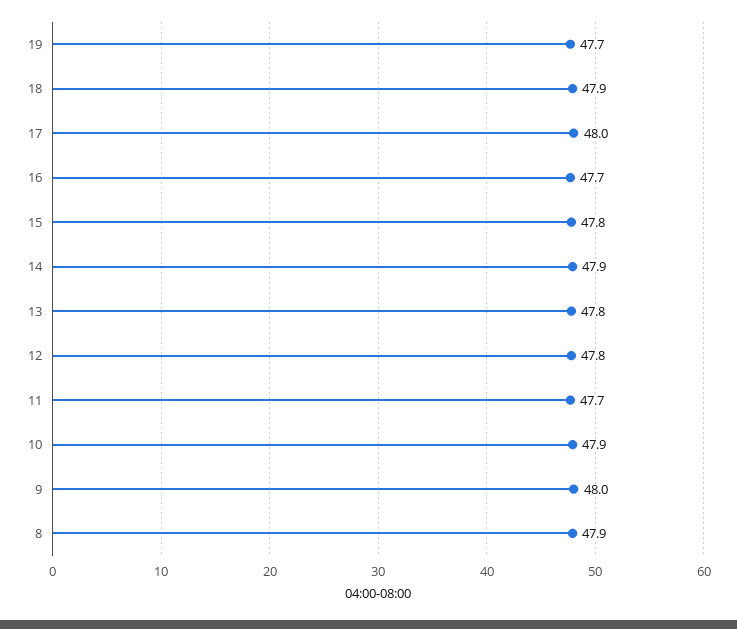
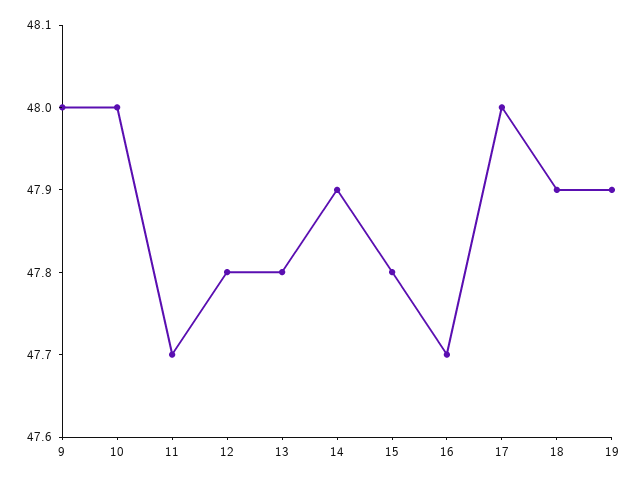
19: 47.7 -> 47.9
10: 47.9 -> 48
8: 47.9 -> none

